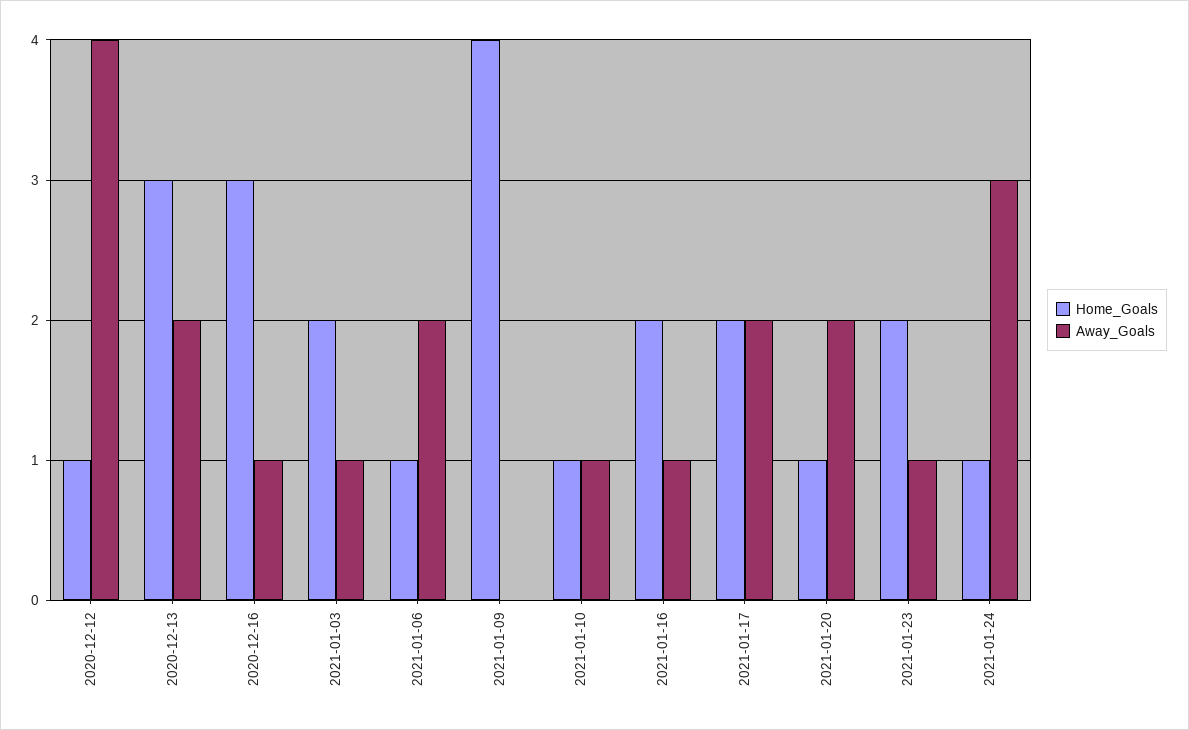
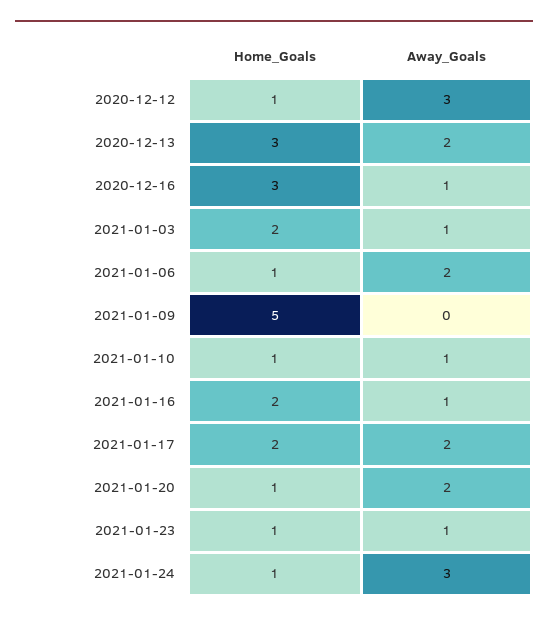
Away_Goals, 2020-12-12: 4 -> 3
Home_Goals, 2021-01-09: 4 -> 5
Home_Goals, 2021-01-23: 2 -> 1

